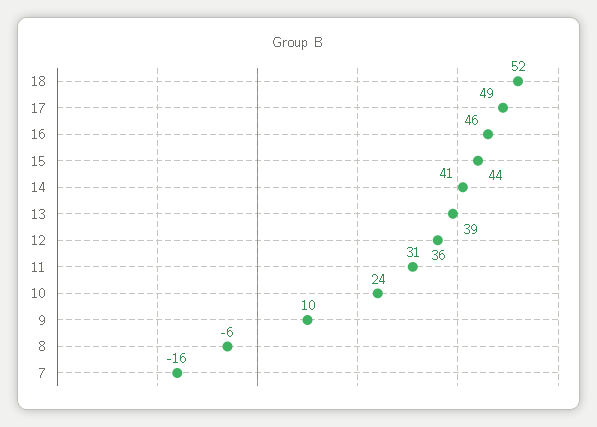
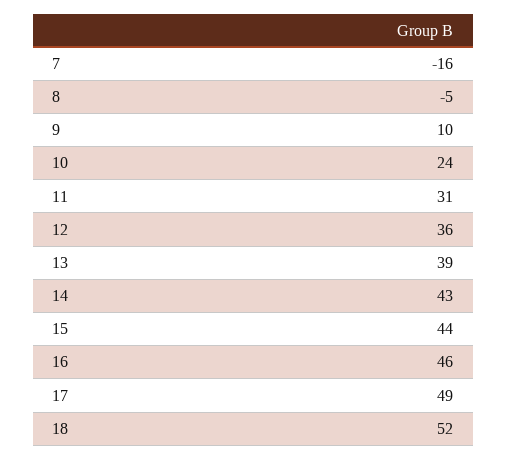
14: 41 -> 43
8: -6 -> -5

